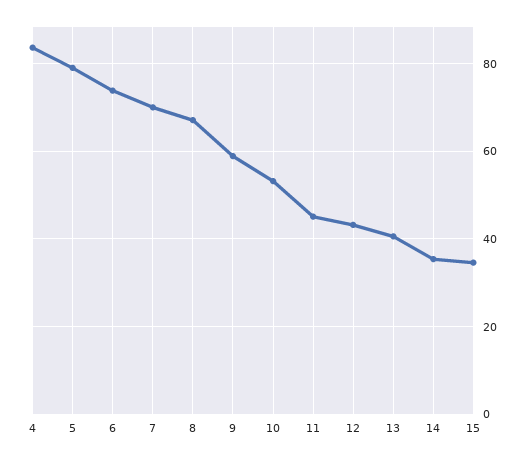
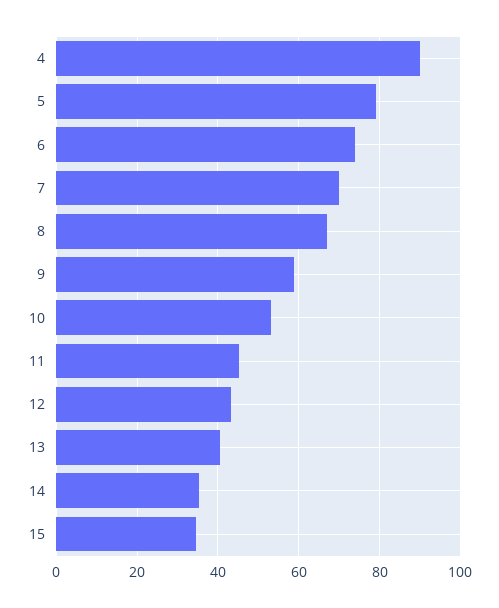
4: 84 -> 90

